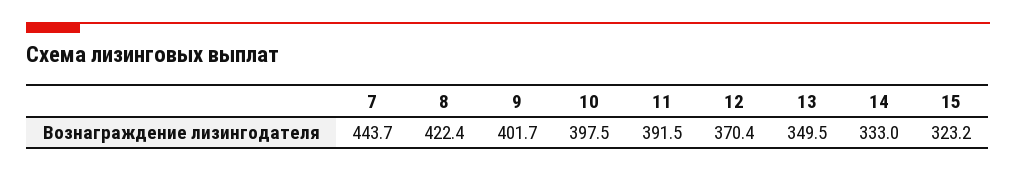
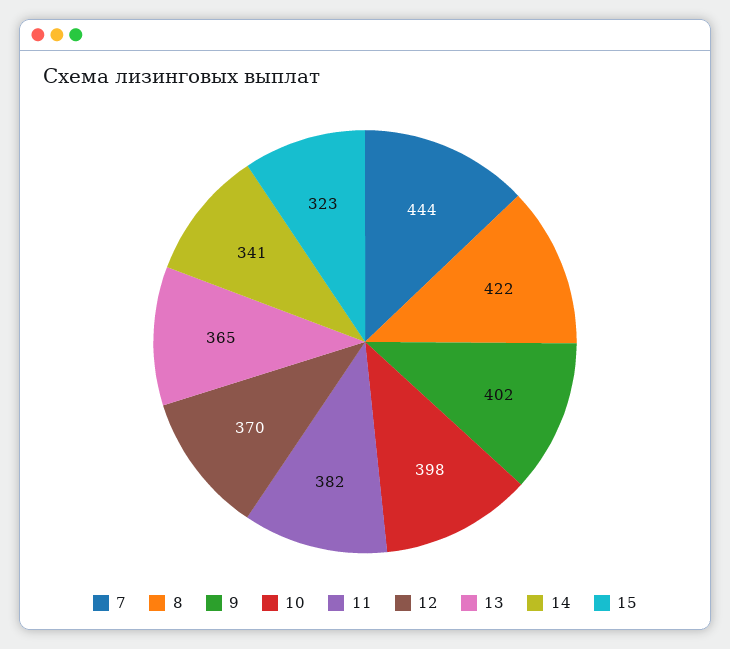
11: 391.5 -> 382
13: 349.5 -> 365
14: 333 -> 341

